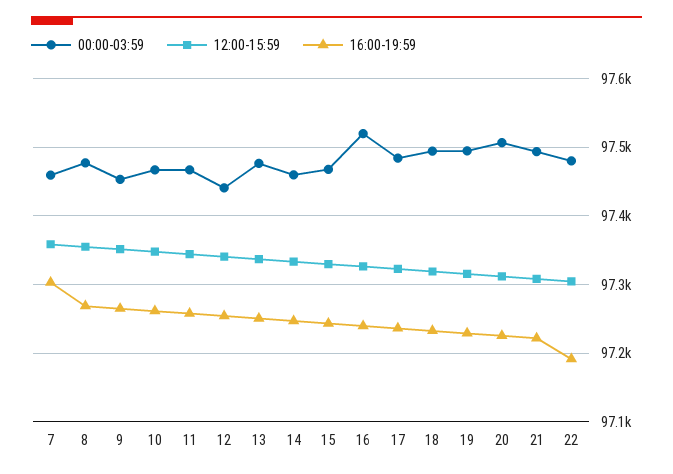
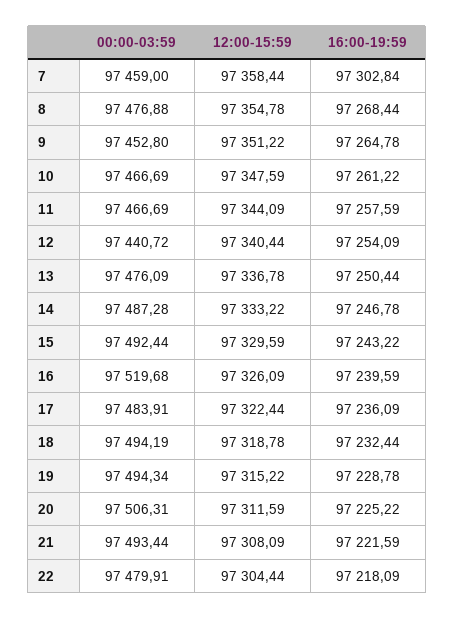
00:00-03:59, 14: 97460 -> 97487.28
00:00-03:59, 15: 97470 -> 97492.44
16:00-19:59, 22: 97190 -> 97218.09

